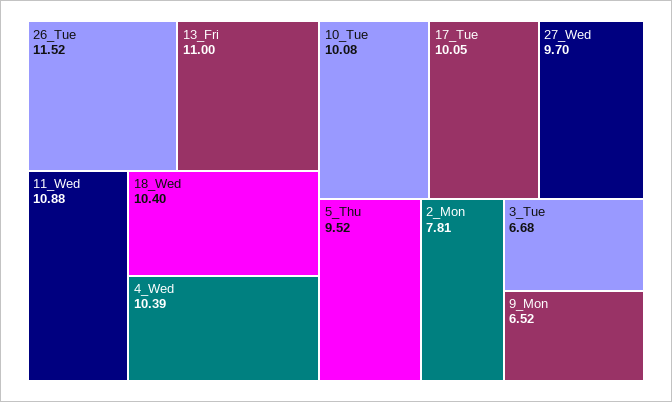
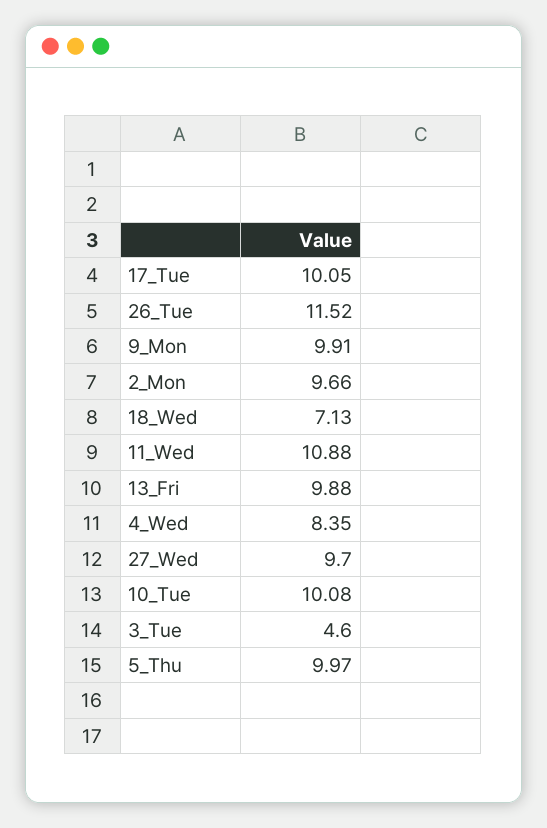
13_Fri: 11 -> 9.88
18_Wed: 10.4 -> 7.13
4_Wed: 10.39 -> 8.35
5_Thu: 9.52 -> 9.97
2_Mon: 7.81 -> 9.66
3_Tue: 6.68 -> 4.6
9_Mon: 6.52 -> 9.91

